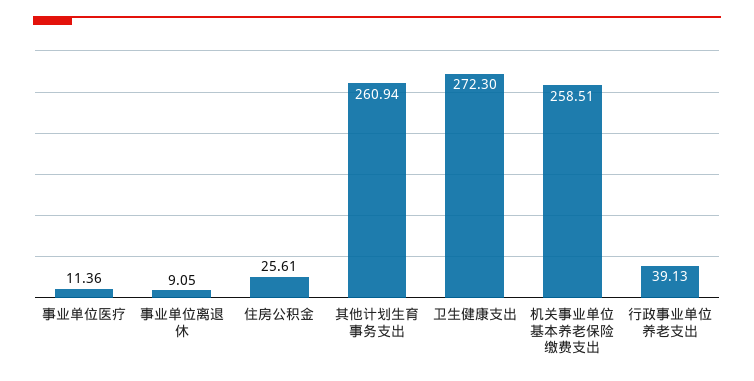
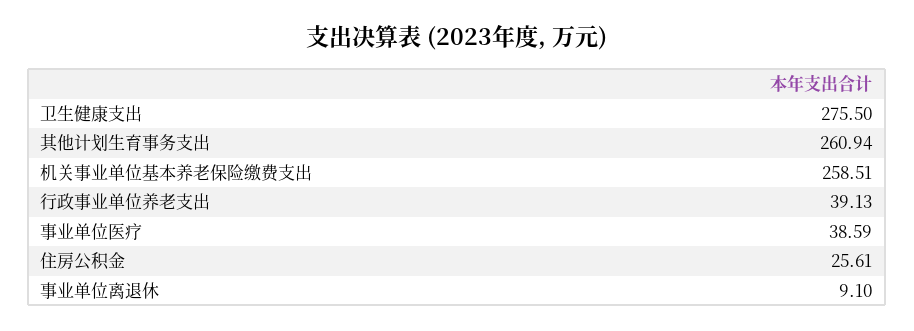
事业单位医疗: 11.36 -> 38.59
事业单位离退休: 9.05 -> 9.1
卫生健康支出: 272.3 -> 275.5

